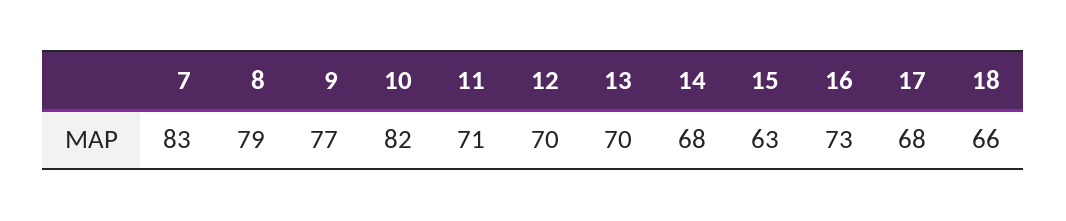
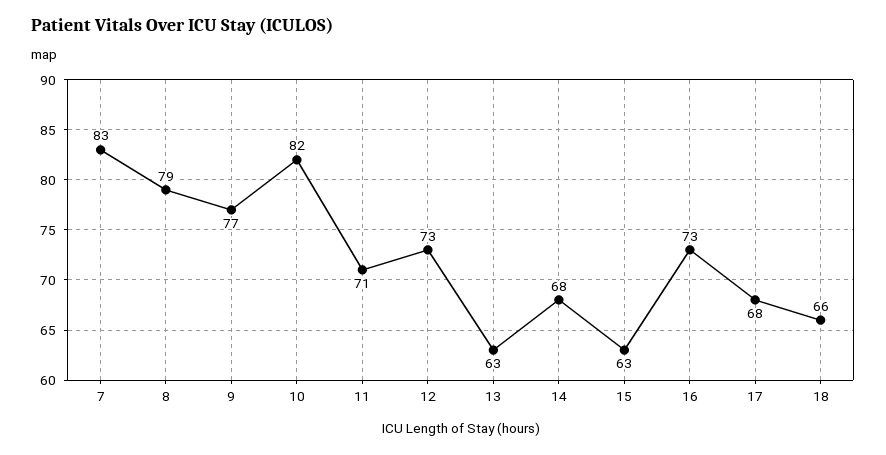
12: 70 -> 73
13: 70 -> 63

